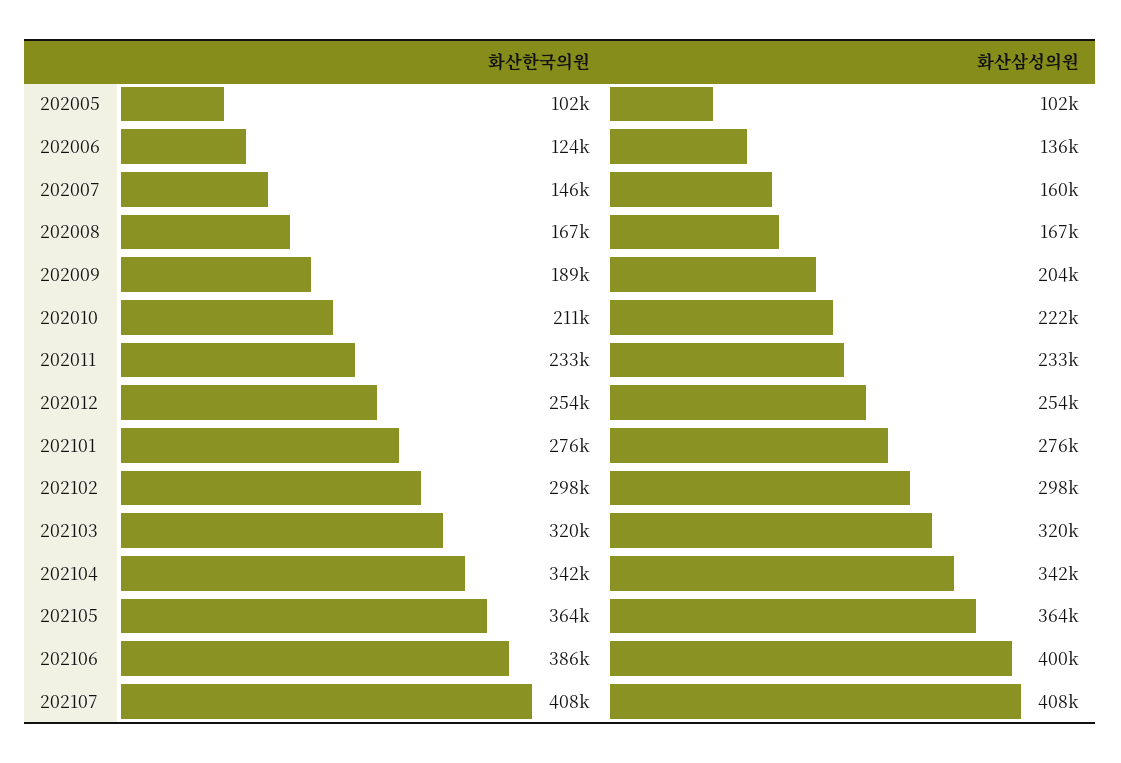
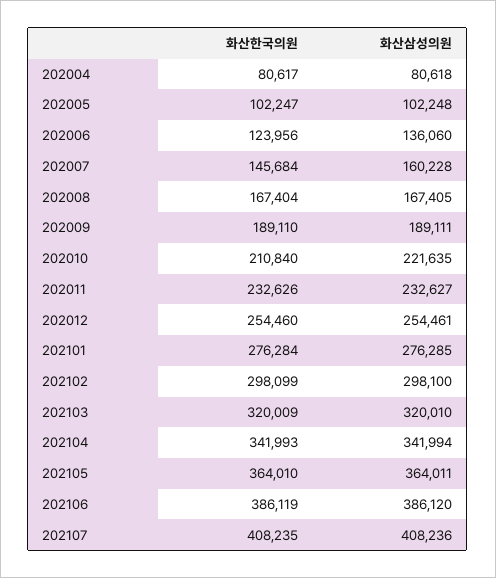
화산삼성의원, 202009: 204000 -> 189111
화산삼성의원, 202106: 400000 -> 386120
화산한국의원, 202004: none -> 80617
화산삼성의원, 202004: none -> 80618

